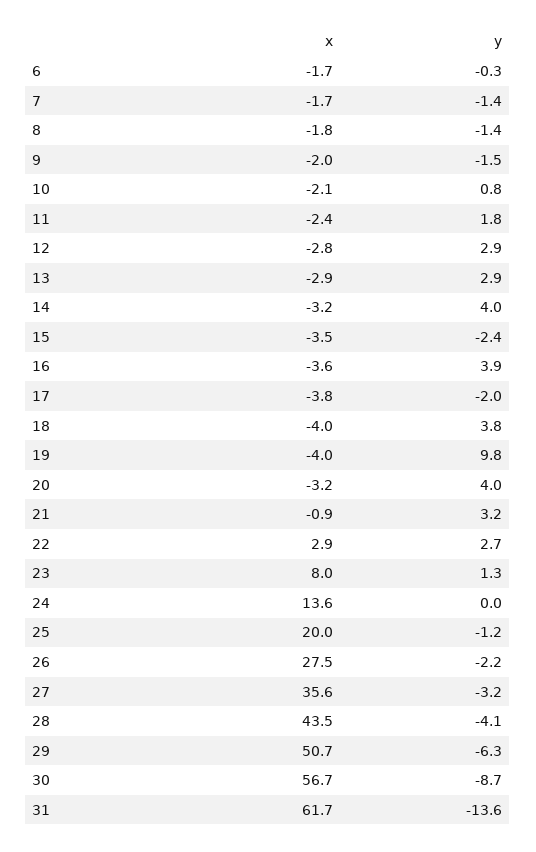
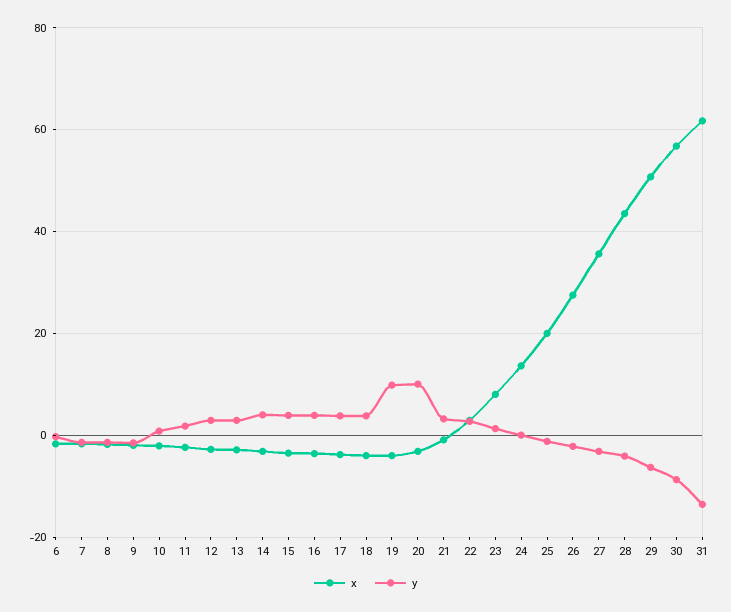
y, 15: -2.4 -> 4
y, 17: -2 -> 4
y, 20: 4 -> 10

